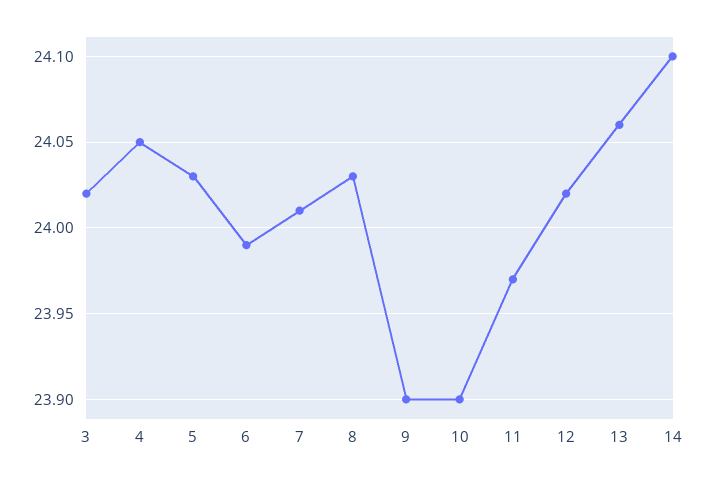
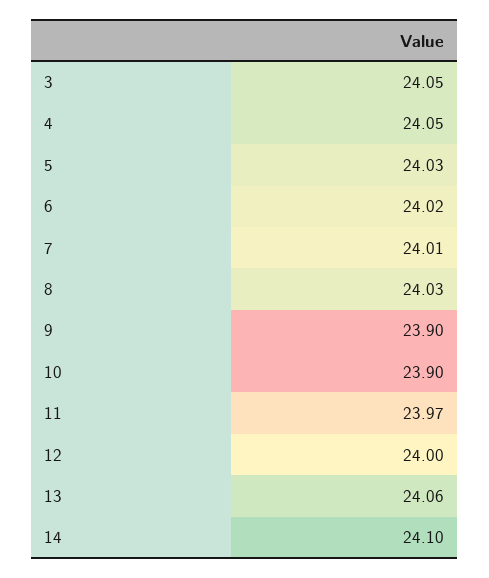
3: 24.02 -> 24.05
6: 23.99 -> 24.02
12: 24.02 -> 24

